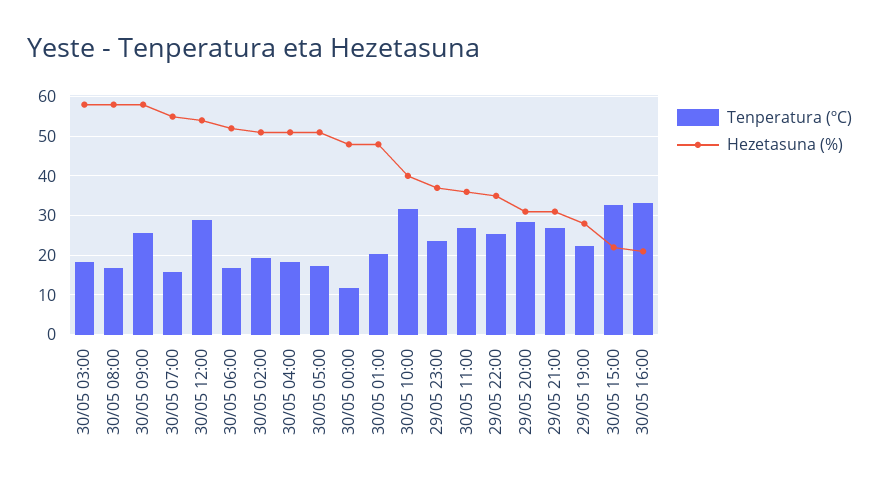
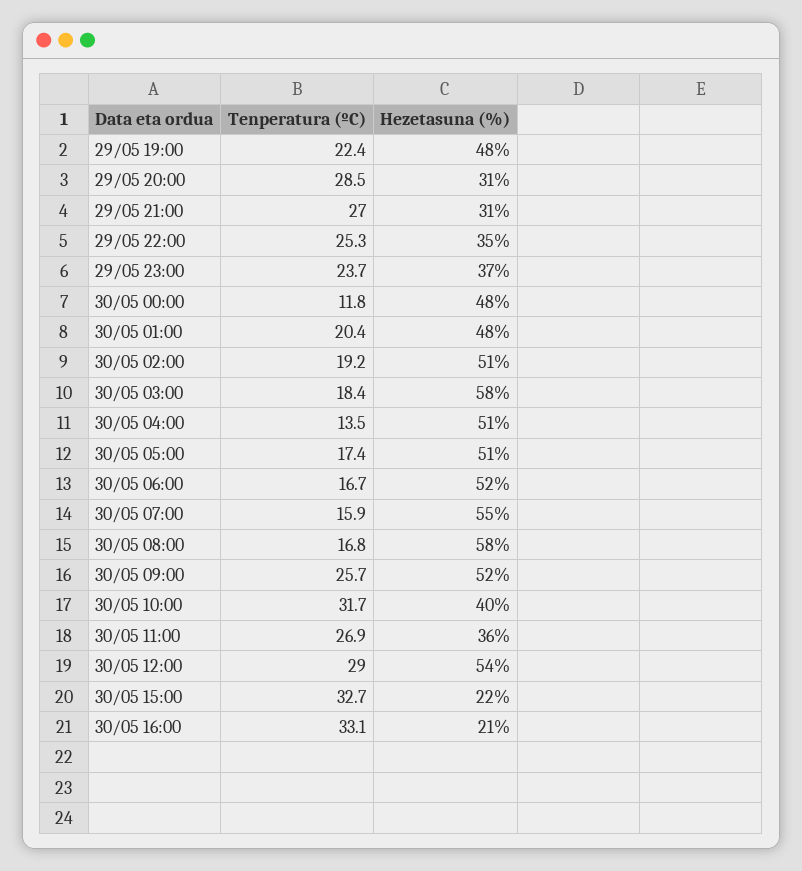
Hezetasuna (%), 30/05 09:00: 58 -> 52
Tenperatura (ºC), 30/05 04:00: 18 -> 13.5
Hezetasuna (%), 29/05 19:00: 28 -> 48

